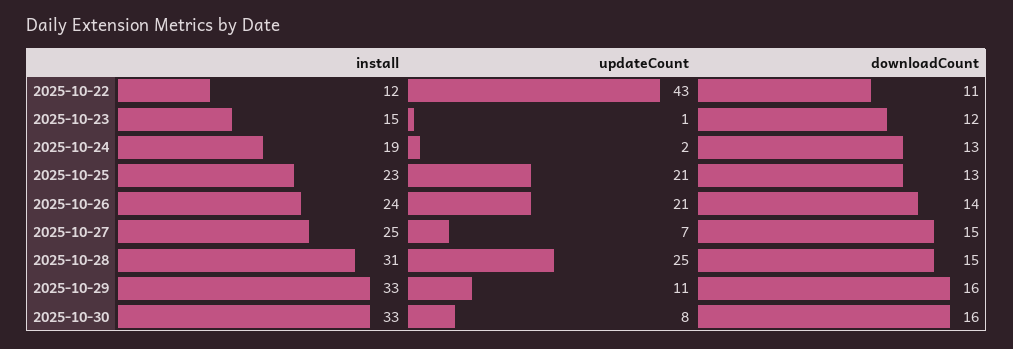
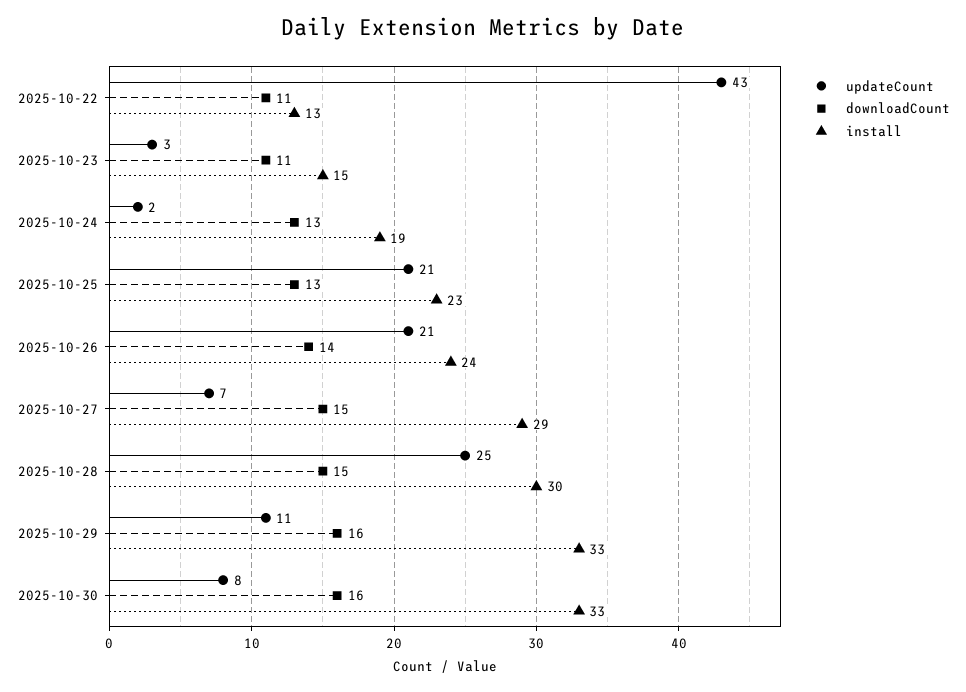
install, 2025-10-22: 12 -> 13
updateCount, 2025-10-23: 1 -> 3
downloadCount, 2025-10-23: 12 -> 11
install, 2025-10-27: 25 -> 29
install, 2025-10-28: 31 -> 30

